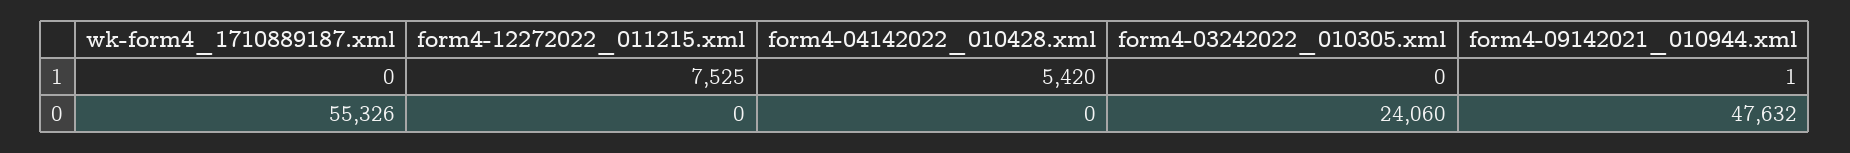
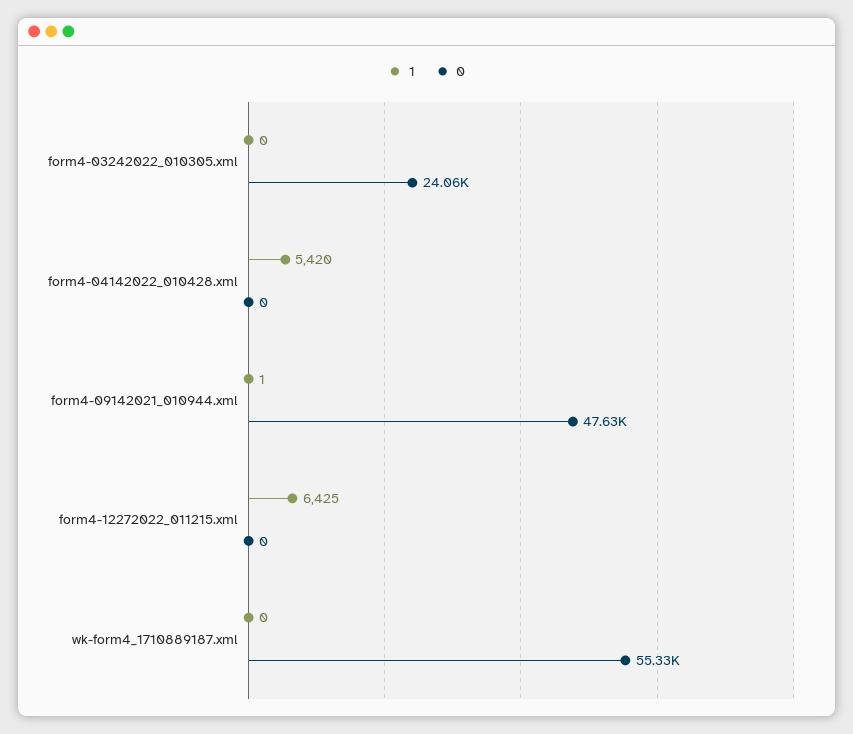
1, form4-12272022_011215.xml: 7525 -> 6425

